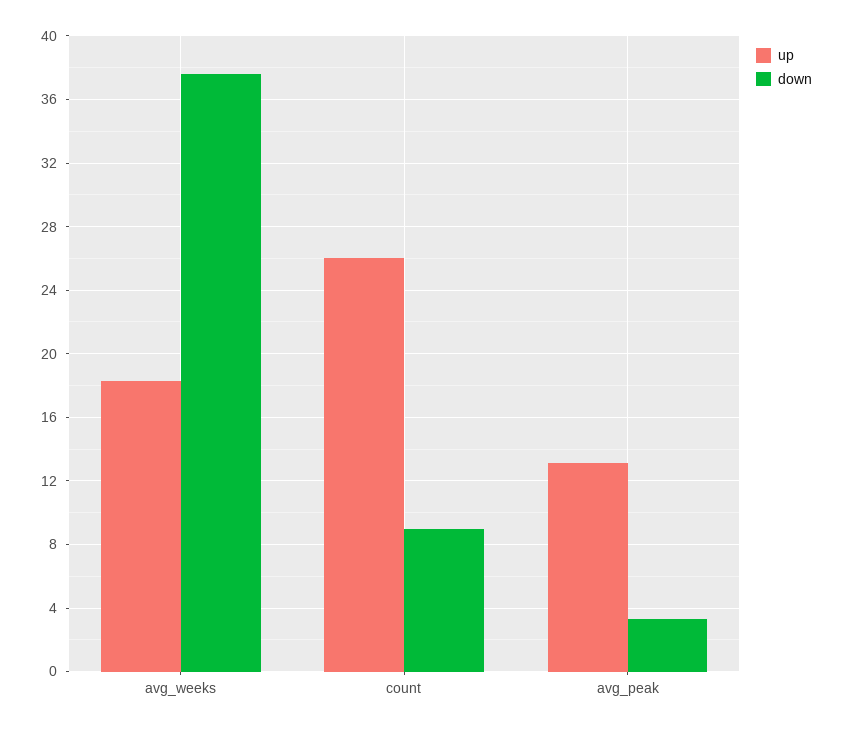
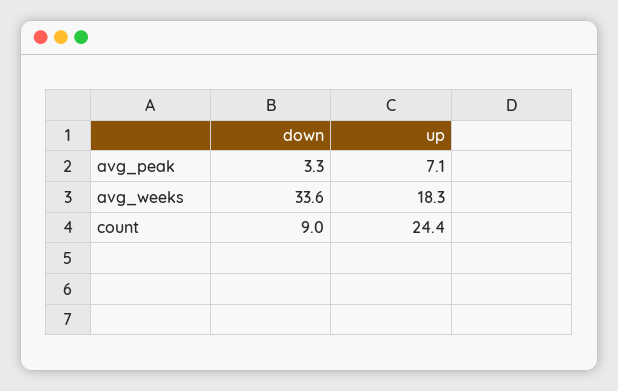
down, avg_weeks: 37.5 -> 33.6
up, count: 26 -> 24.4
up, avg_peak: 13 -> 7.1

